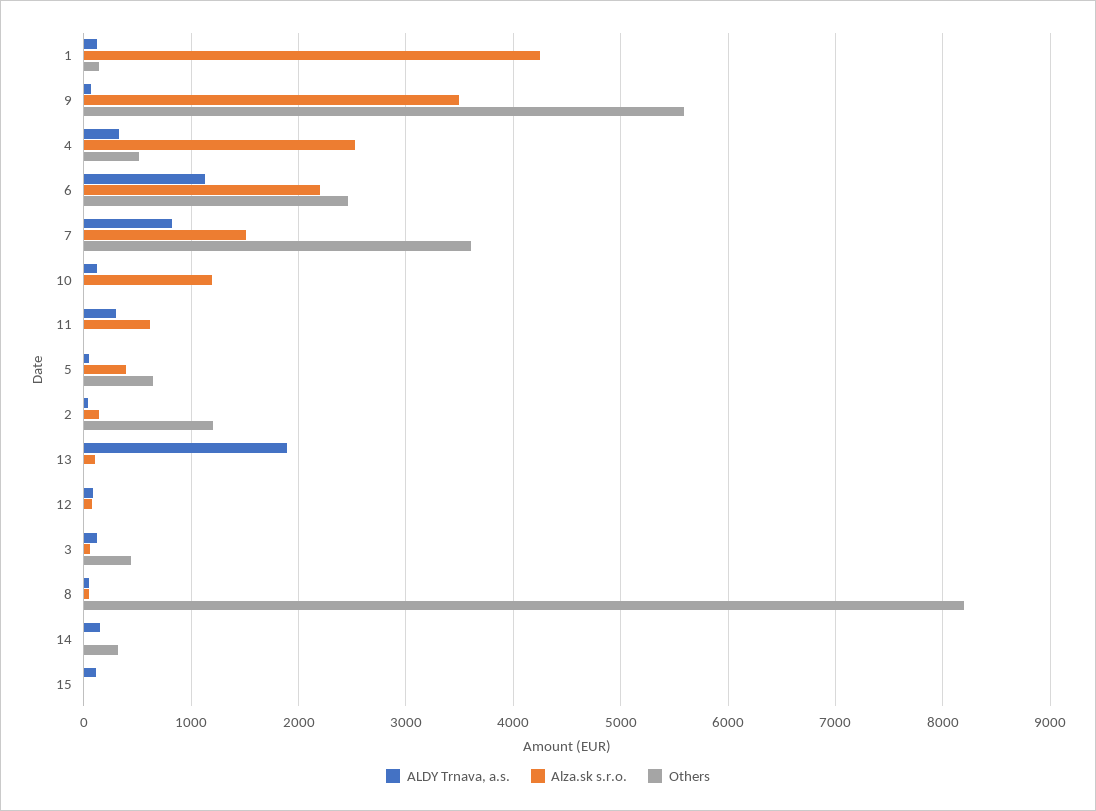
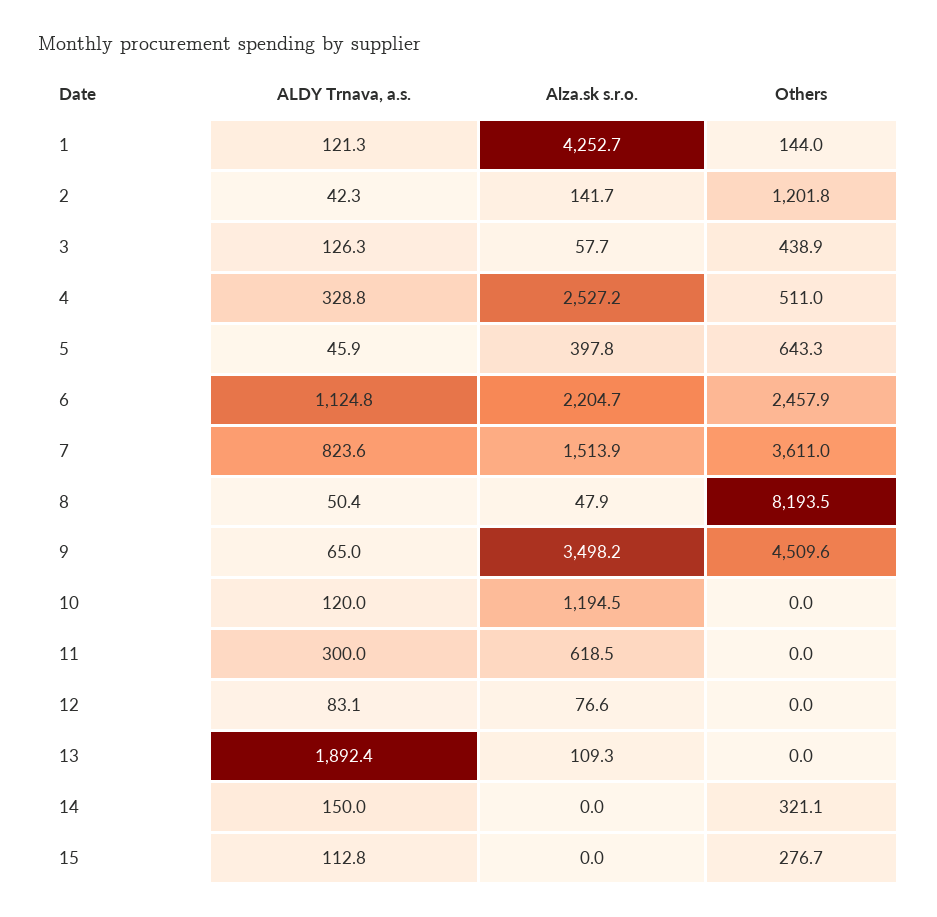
Others, 9: 5600 -> 4509.6
Others, 15: 0 -> 276.7

